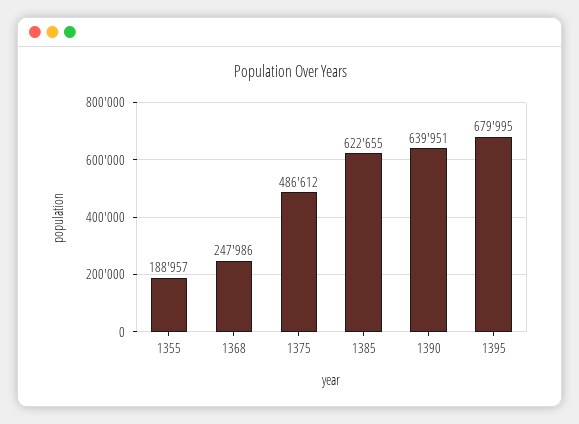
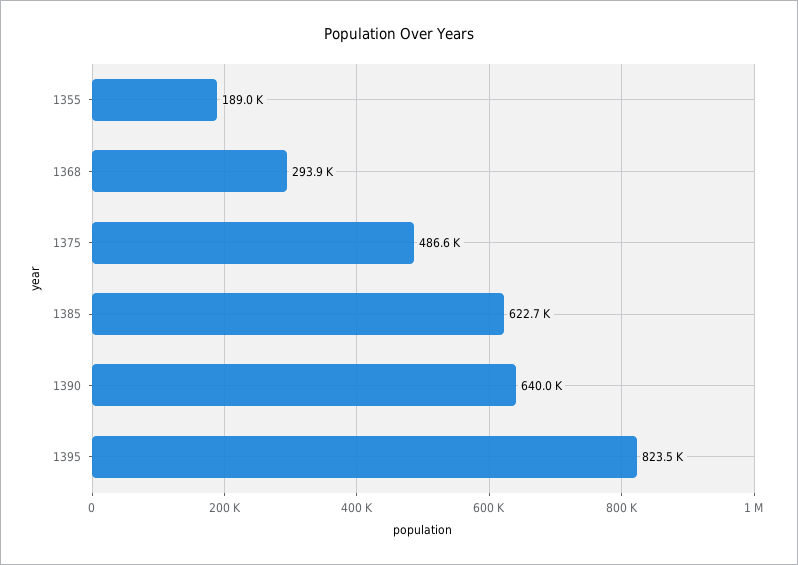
1368: 247986 -> 293900
1395: 679995 -> 823500

